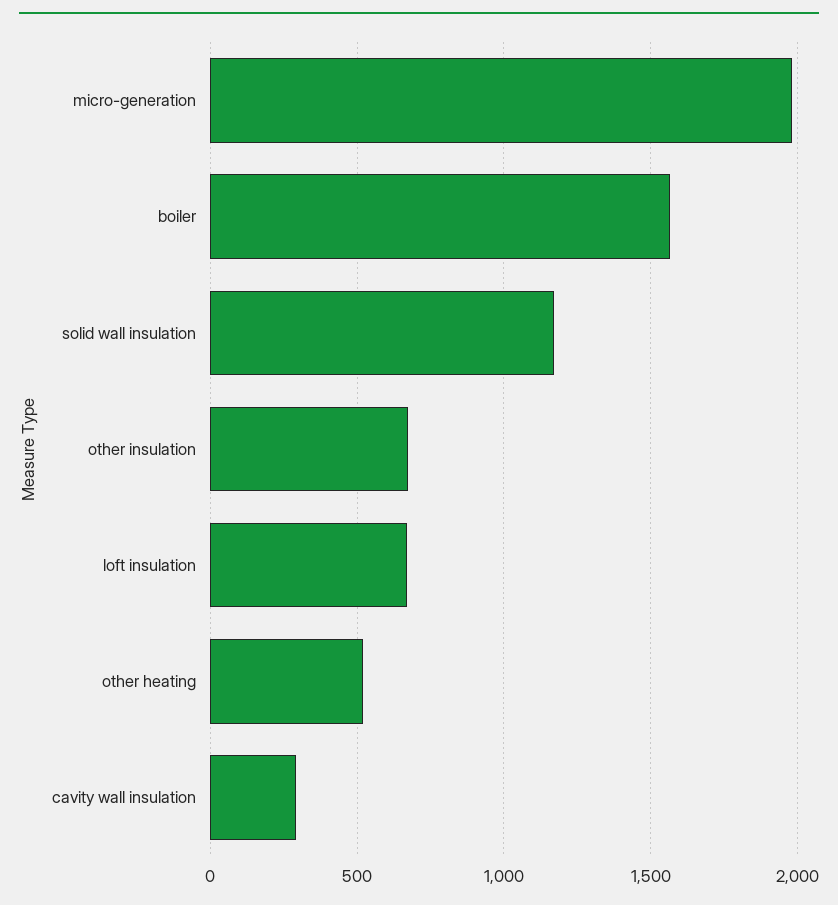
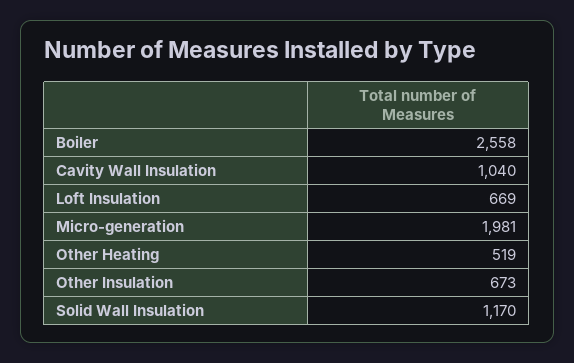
boiler: 1550 -> 2558
cavity wall insulation: 300 -> 1040

